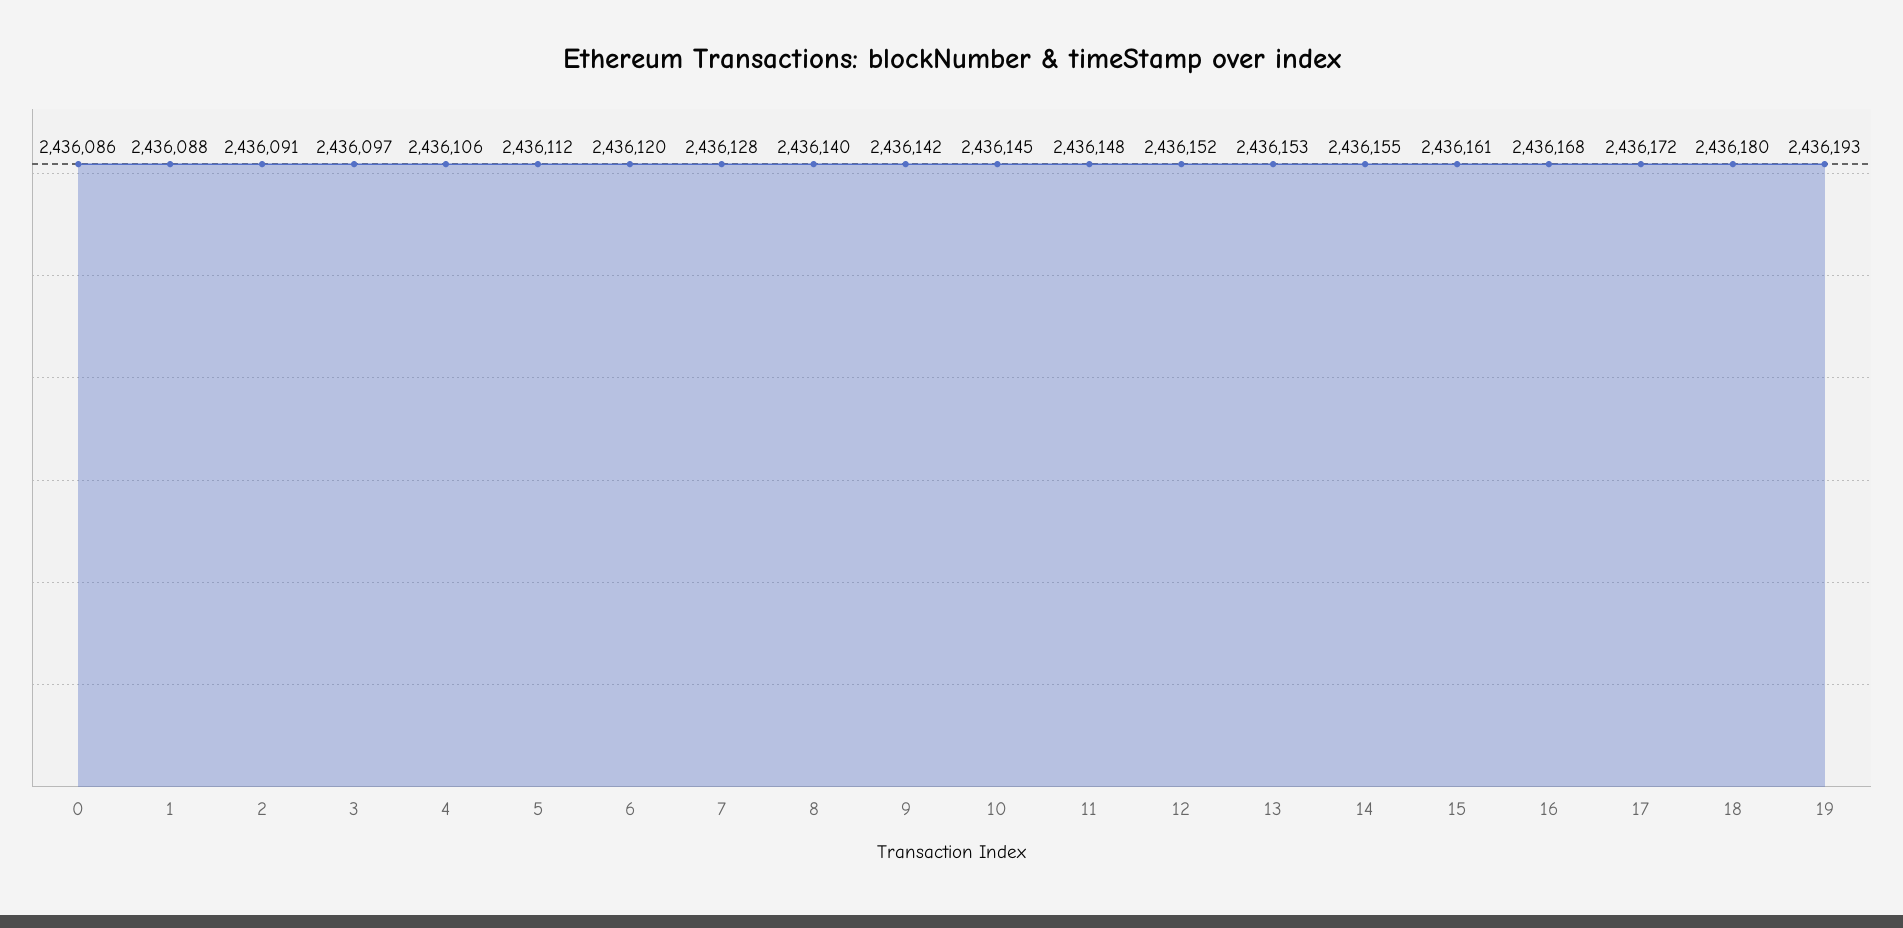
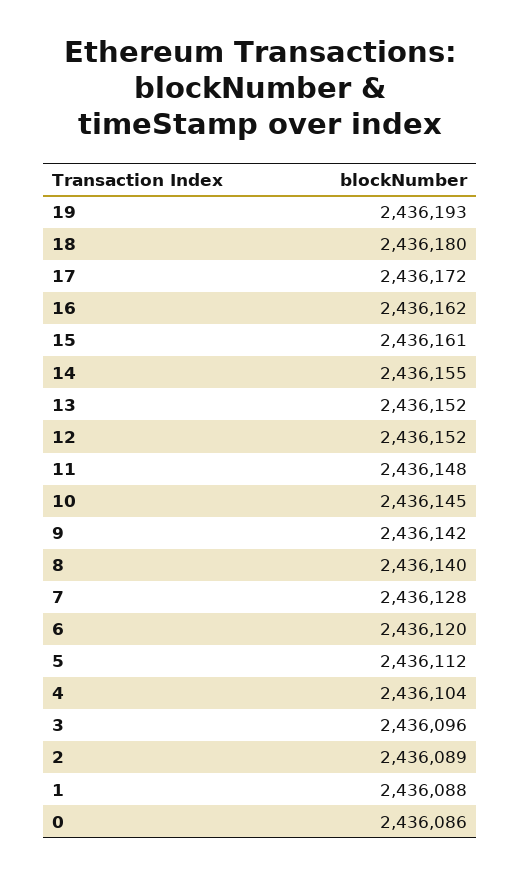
2: 2436091 -> 2436089
3: 2436097 -> 2436096
4: 2436106 -> 2436104
13: 2436153 -> 2436152
16: 2436168 -> 2436162

